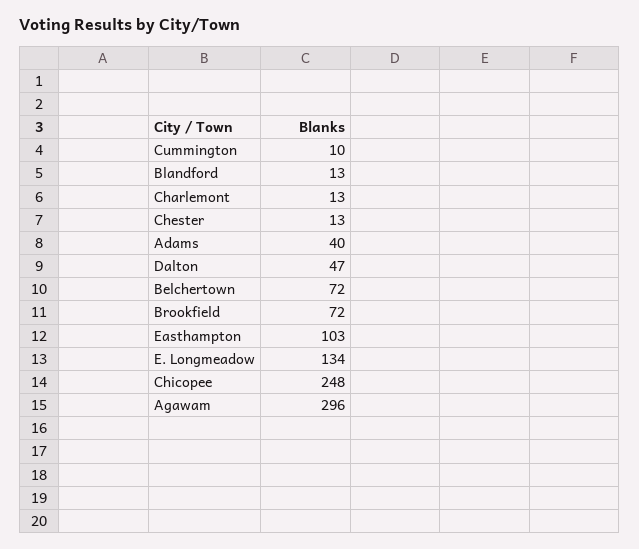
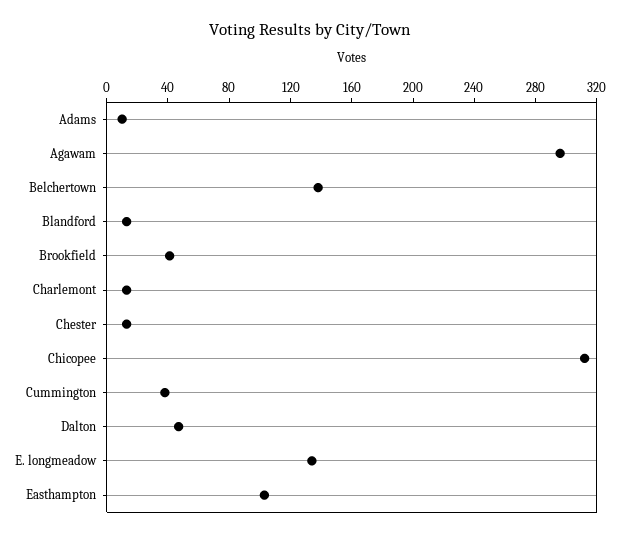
Cummington: 10 -> 40
Adams: 40 -> 10
Belchertown: 72 -> 140
Brookfield: 72 -> 40
Chicopee: 248 -> 310

